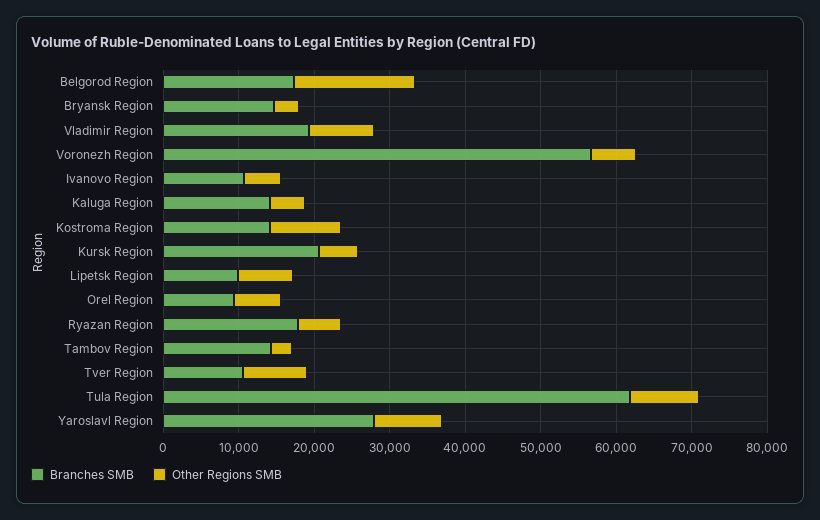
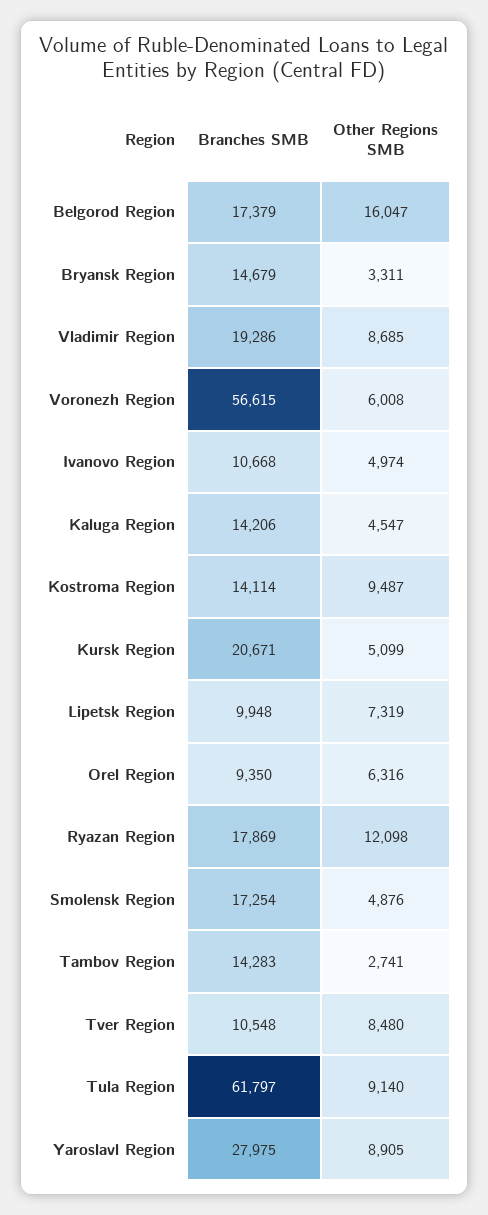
Other Regions SMB, Ryazan Region: 6000 -> 12098
Branches SMB, Smolensk Region: none -> 17254
Other Regions SMB, Smolensk Region: none -> 4876

